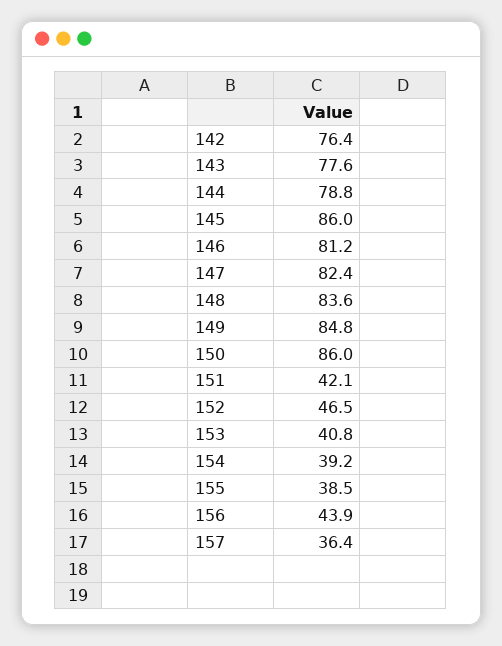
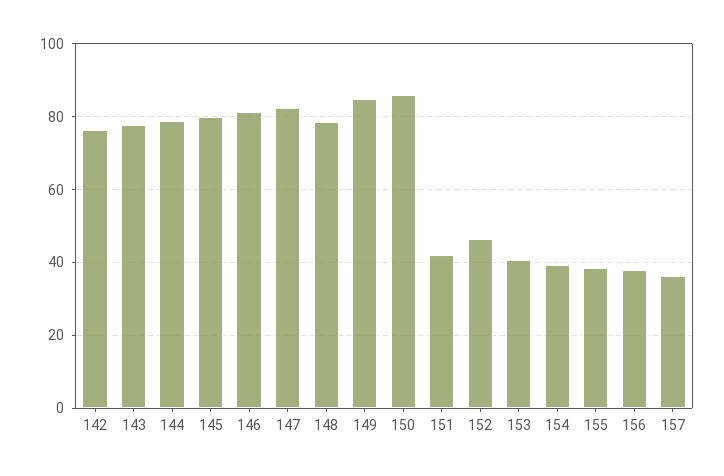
145: 86 -> 80
148: 83.6 -> 78
156: 43.9 -> 38

